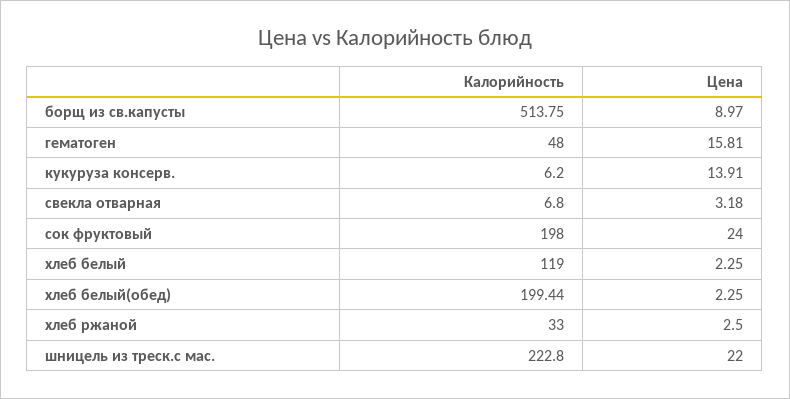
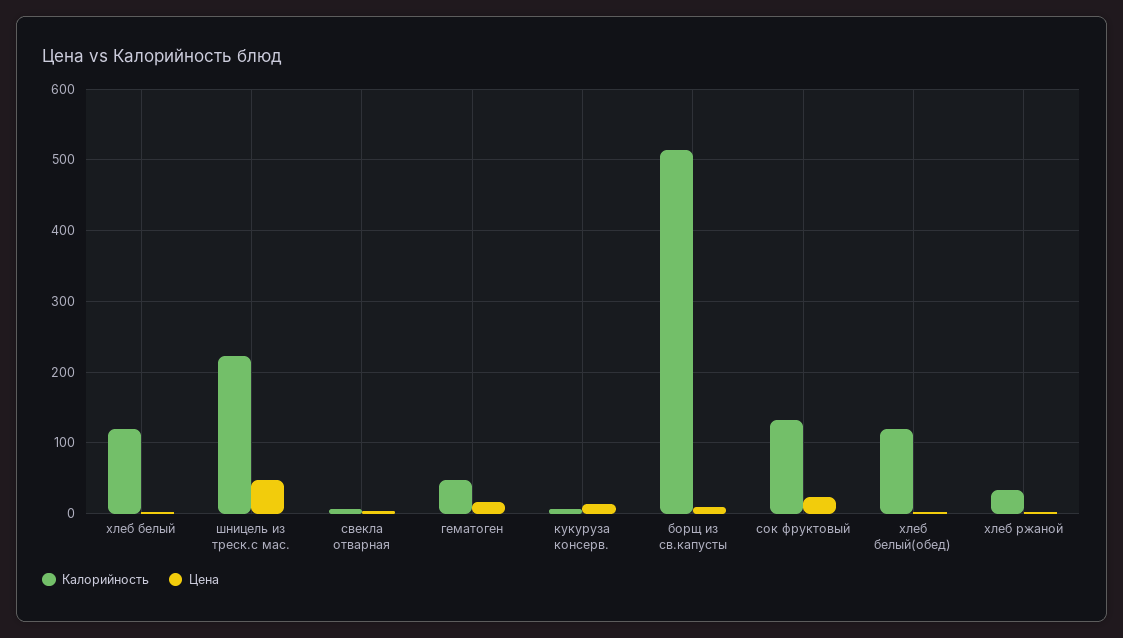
Калорийность, сок фруктовый: 198 -> 130
Калорийность, хлеб белый(обед): 199.44 -> 120
Цена, шницель из треск.с мас.: 22 -> 50

